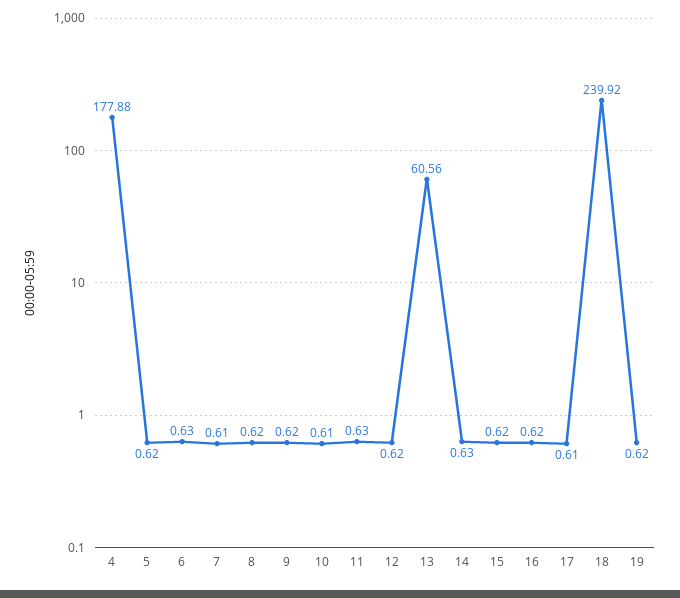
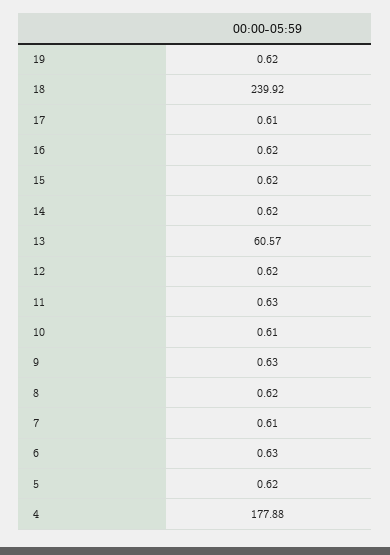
9: 0.62 -> 0.63
13: 60.56 -> 60.57
14: 0.63 -> 0.62

